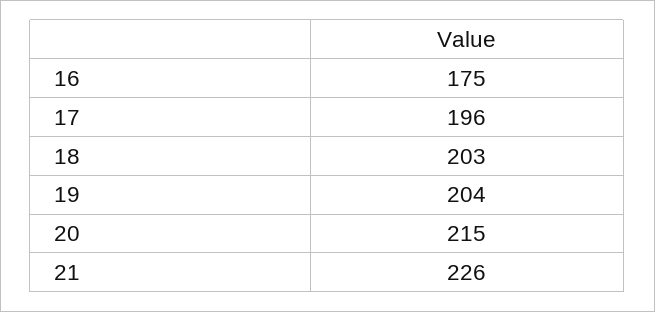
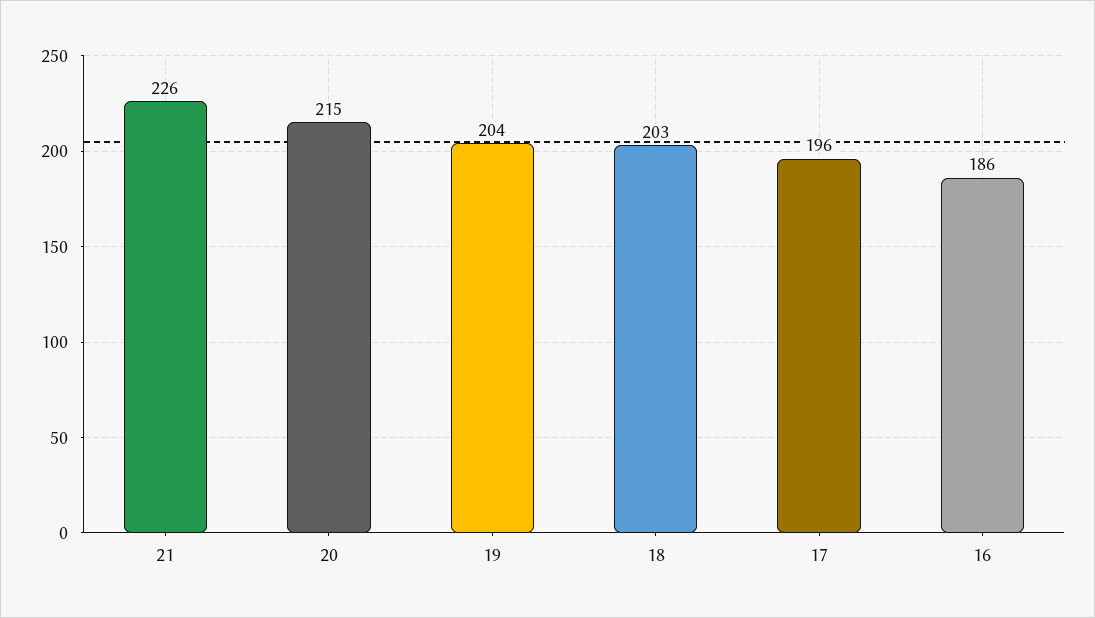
16: 175 -> 186

